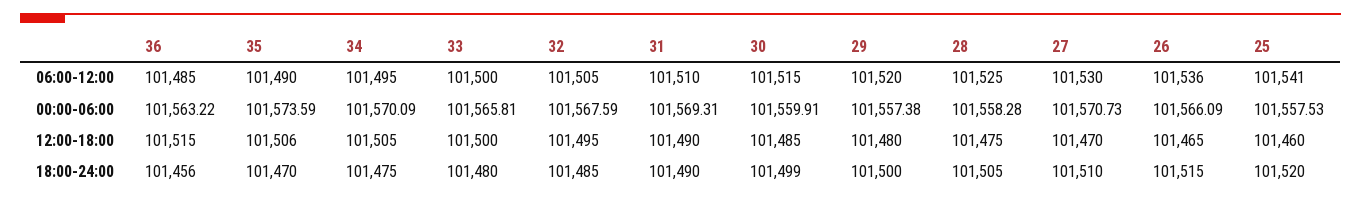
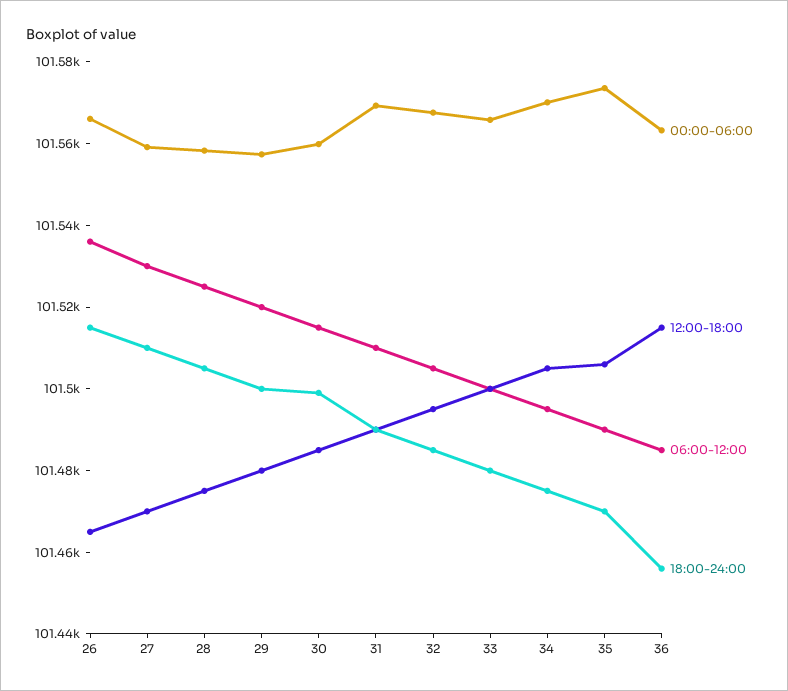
06:00-12:00, 25: 101541 -> none
00:00-06:00, 27: 101570.73 -> 101560
00:00-06:00, 25: 101557.53 -> none
12:00-18:00, 25: 101460 -> none
18:00-24:00, 25: 101520 -> none

